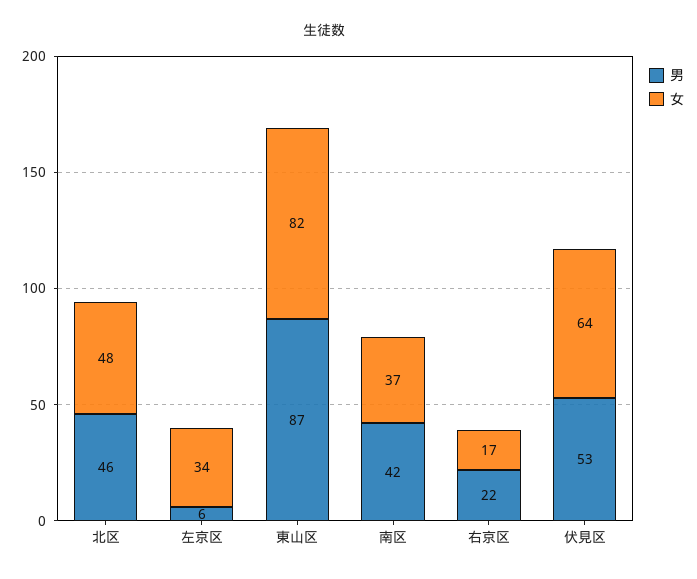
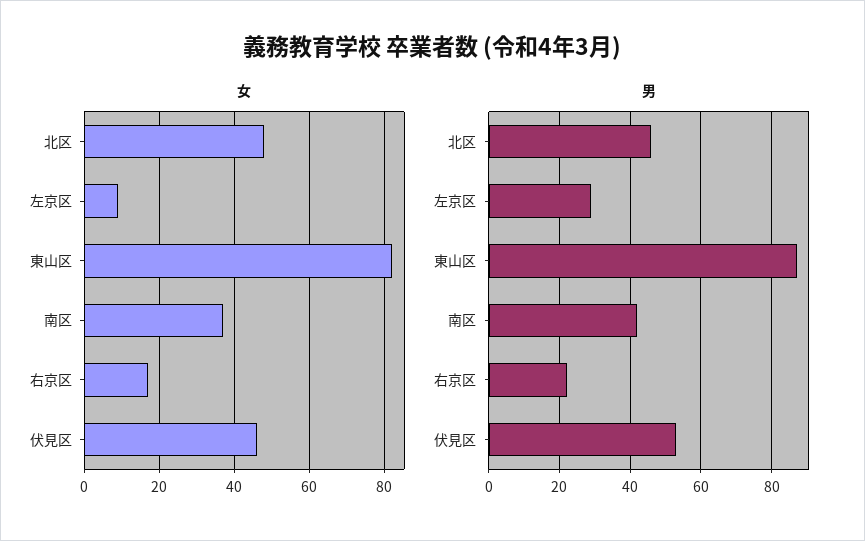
男, 左京区: 6 -> 30
女, 左京区: 34 -> 10
女, 伏見区: 64 -> 45

